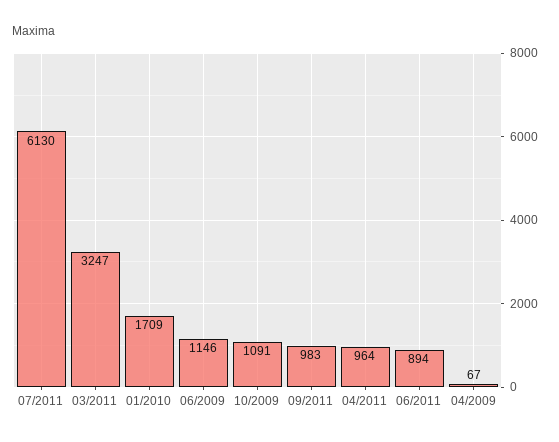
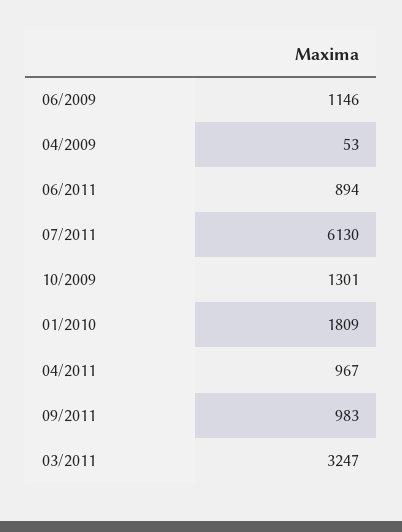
01/2010: 1709 -> 1809
10/2009: 1091 -> 1301
04/2011: 964 -> 967
04/2009: 67 -> 53

